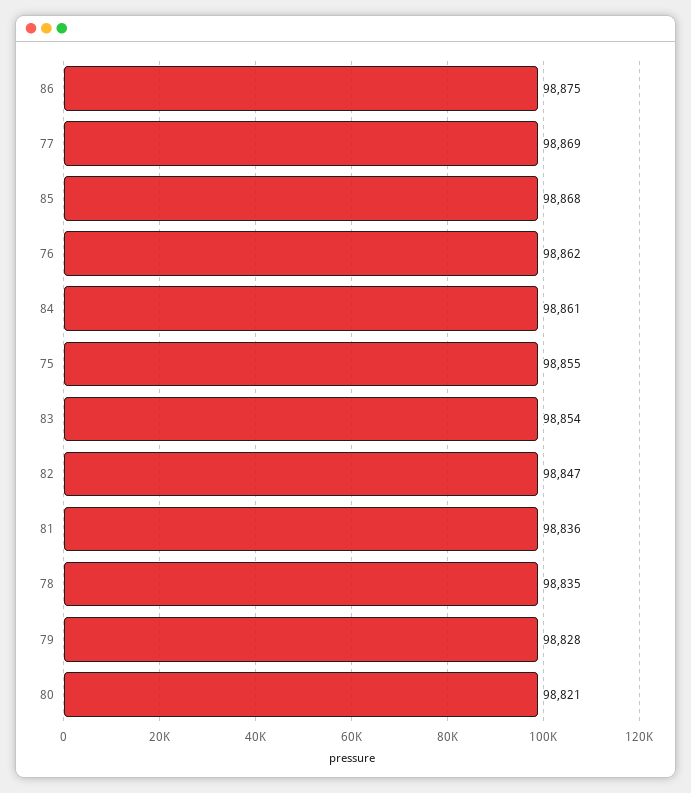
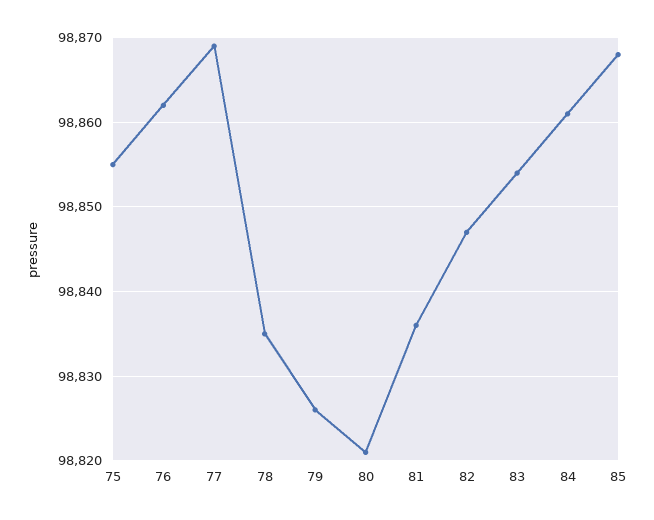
86: 98875 -> none
79: 98828 -> 98826

